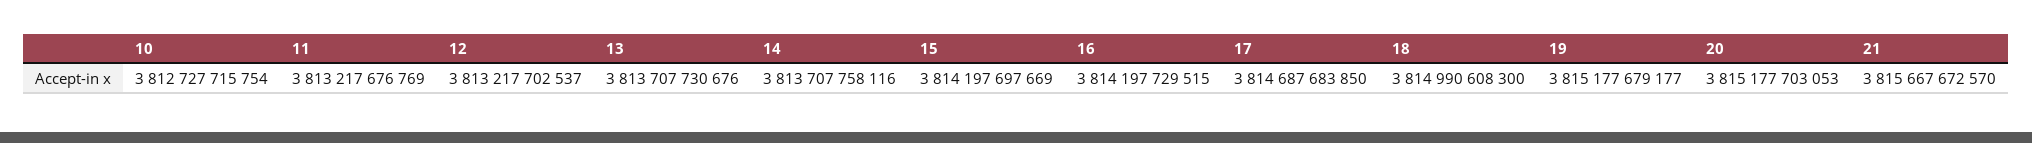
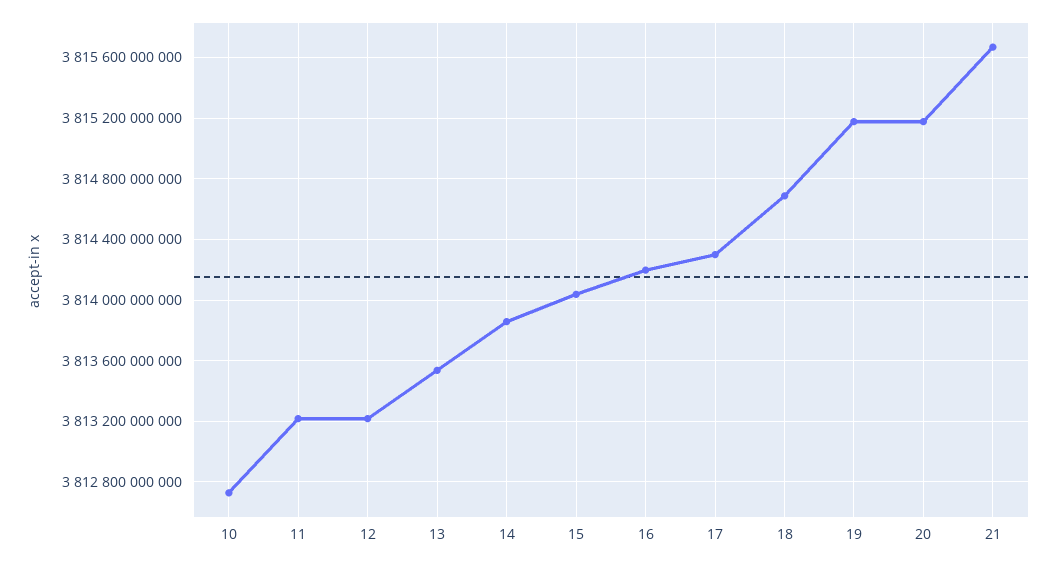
13: 3813707730676 -> 3813550000000
14: 3813707758116 -> 3813850000000
15: 3814197697669 -> 3814050000000
17: 3814687683850 -> 3814300000000
18: 3814990608300 -> 3814700000000

